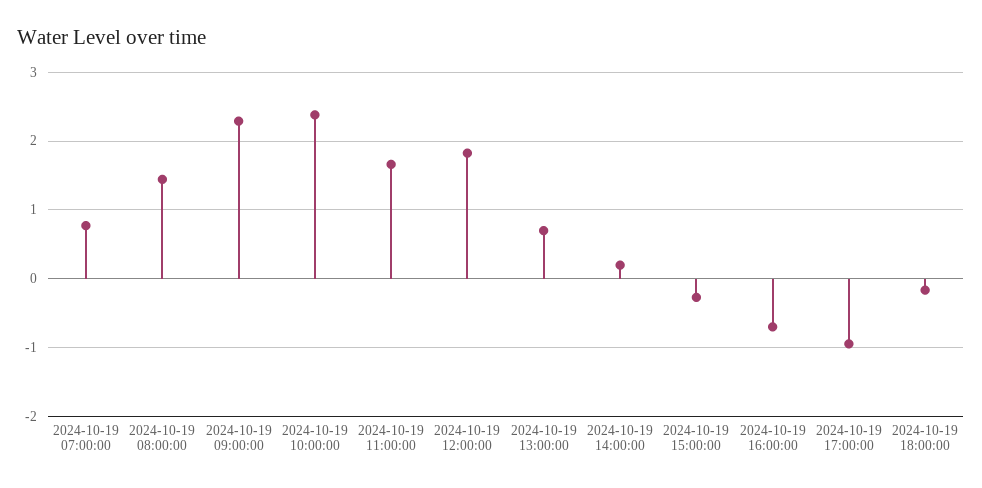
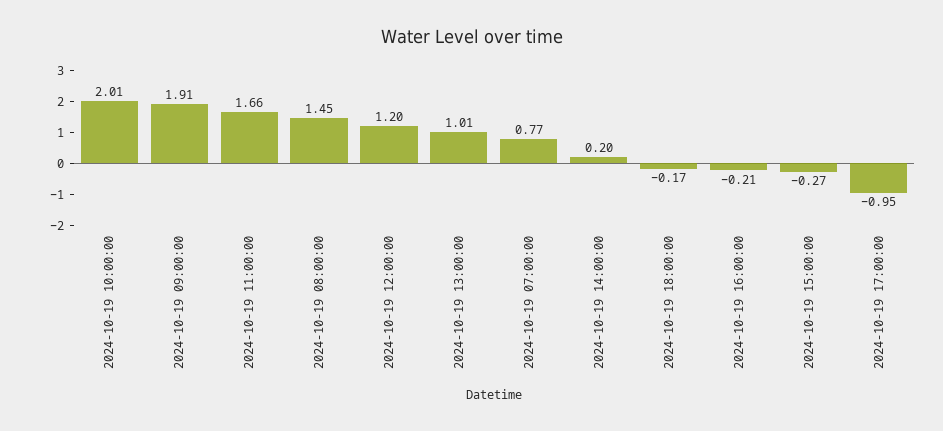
2024-10-19 09:00:00: 2.3 -> 1.91
2024-10-19 10:00:00: 2.4 -> 2.01
2024-10-19 12:00:00: 1.8 -> 1.2
2024-10-19 13:00:00: 0.7 -> 1.01
2024-10-19 16:00:00: -0.7 -> -0.21

